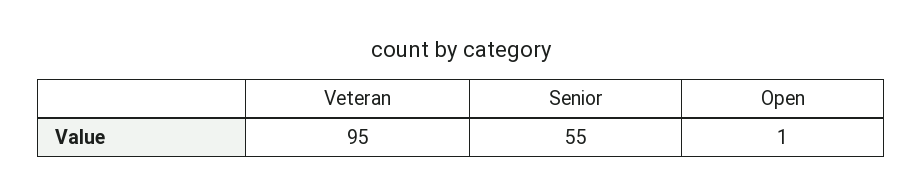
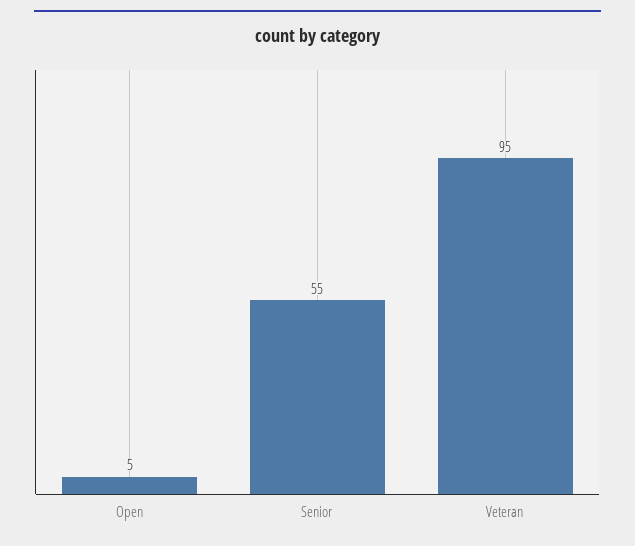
Open: 1 -> 5

